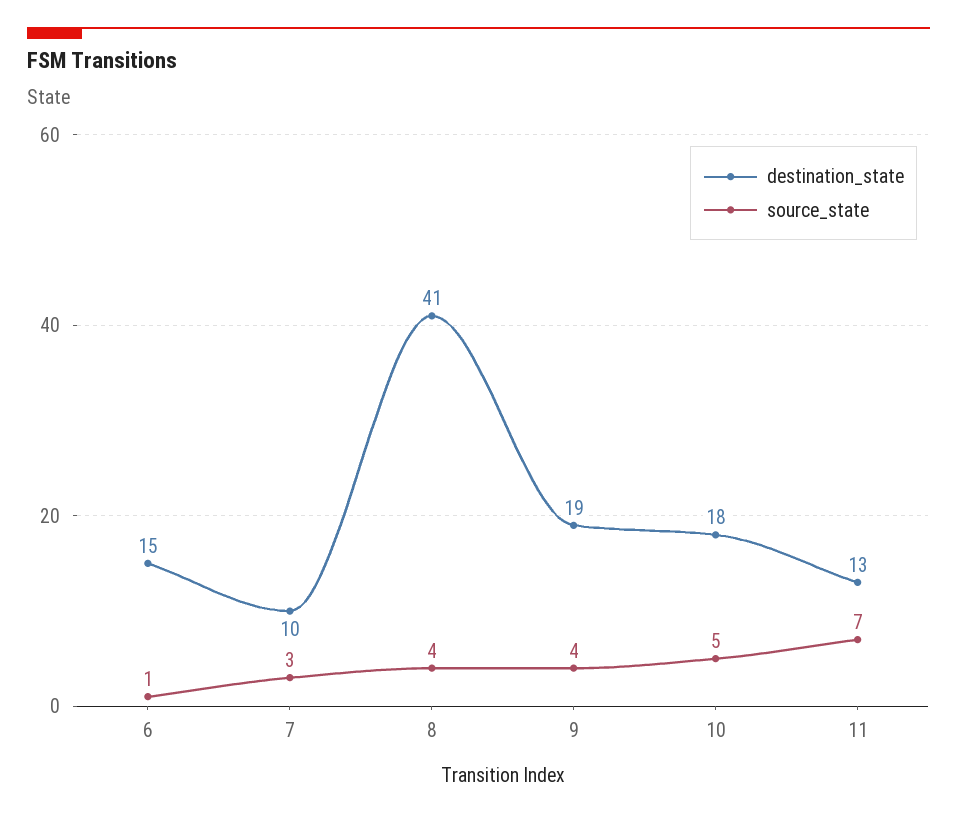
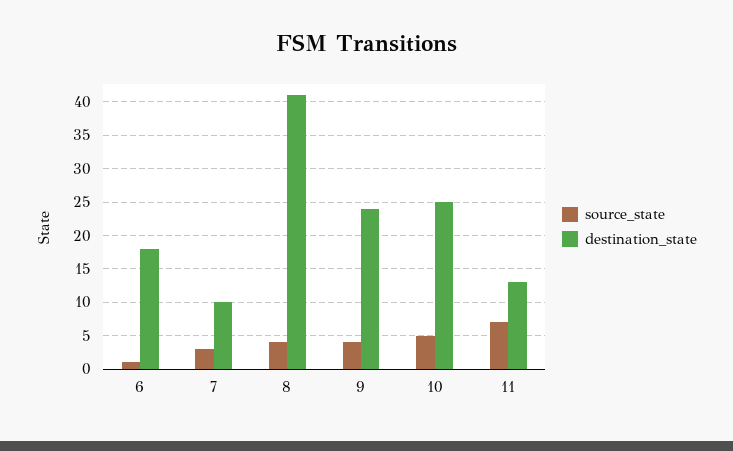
destination_state, 6: 15 -> 18
destination_state, 9: 19 -> 24
destination_state, 10: 18 -> 25

